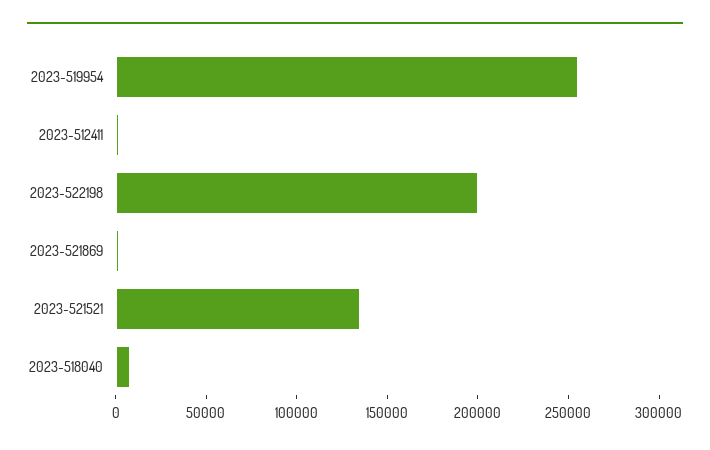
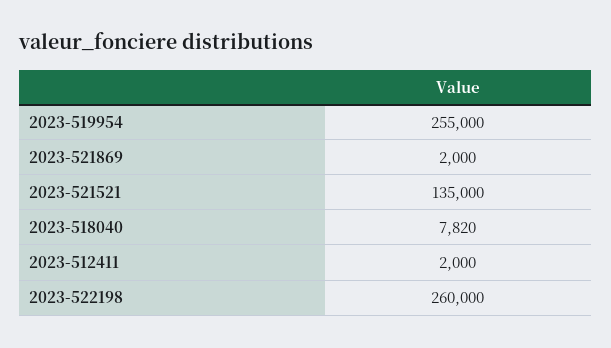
2023-522198: 200000 -> 260000

